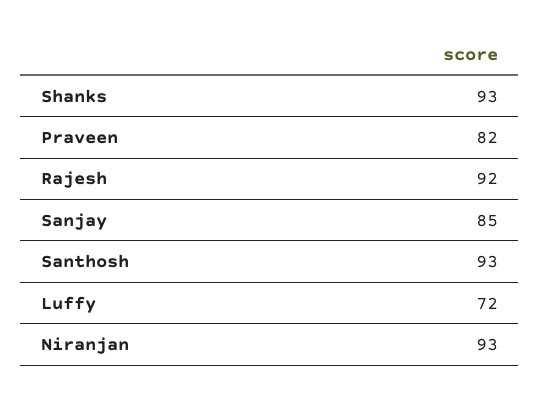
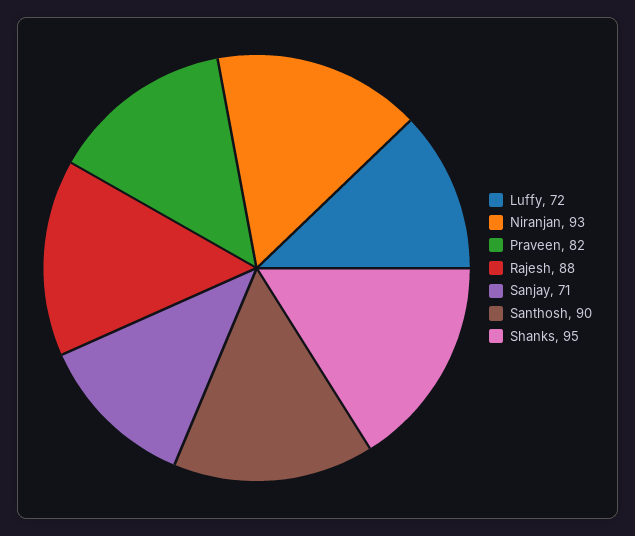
Shanks: 93 -> 95
Rajesh: 92 -> 88
Sanjay: 85 -> 71
Santhosh: 93 -> 90

